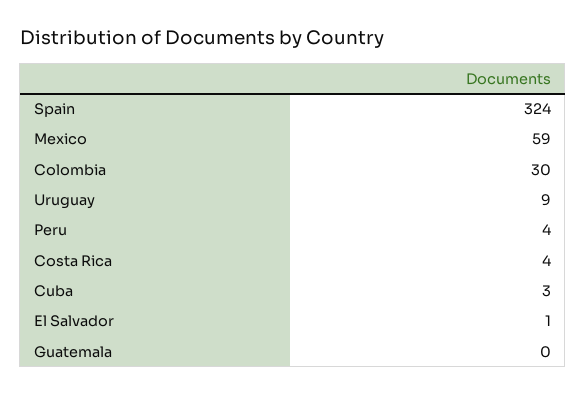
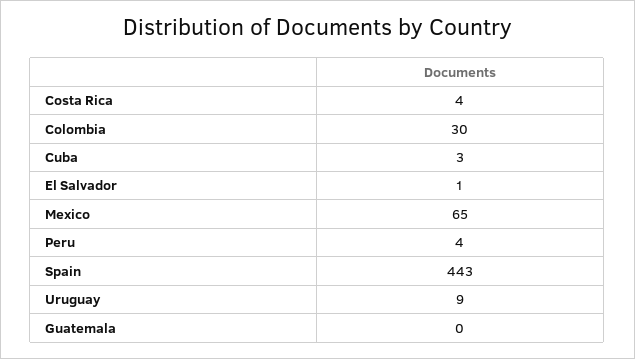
Spain: 324 -> 443
Mexico: 59 -> 65

